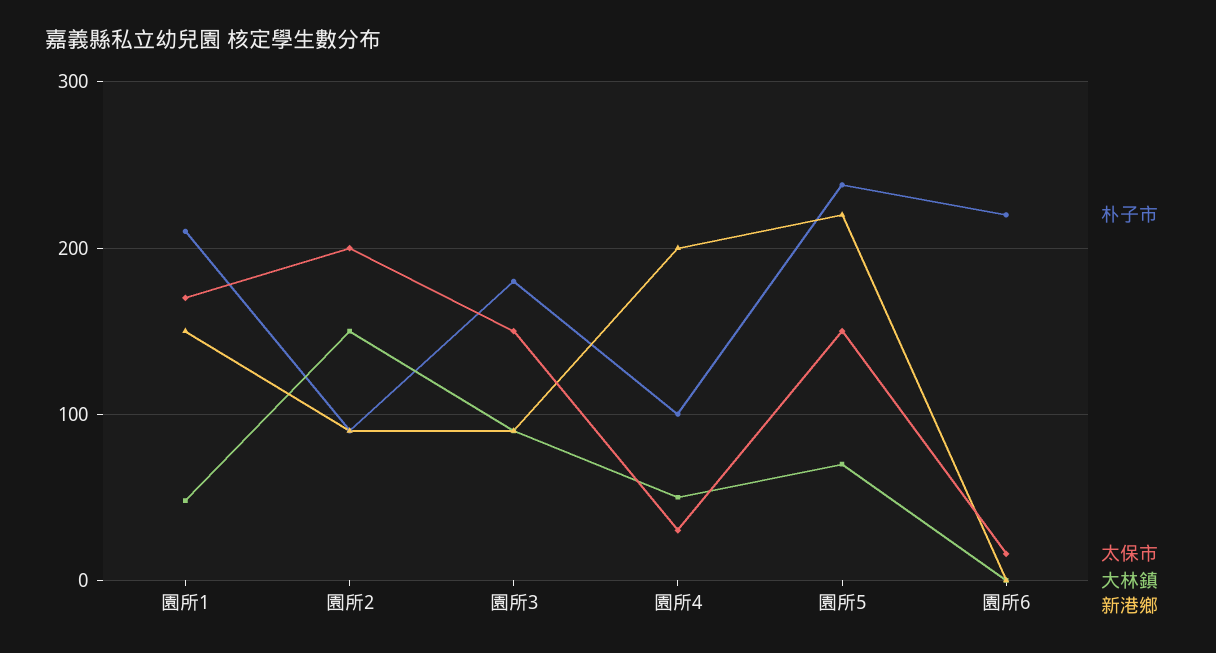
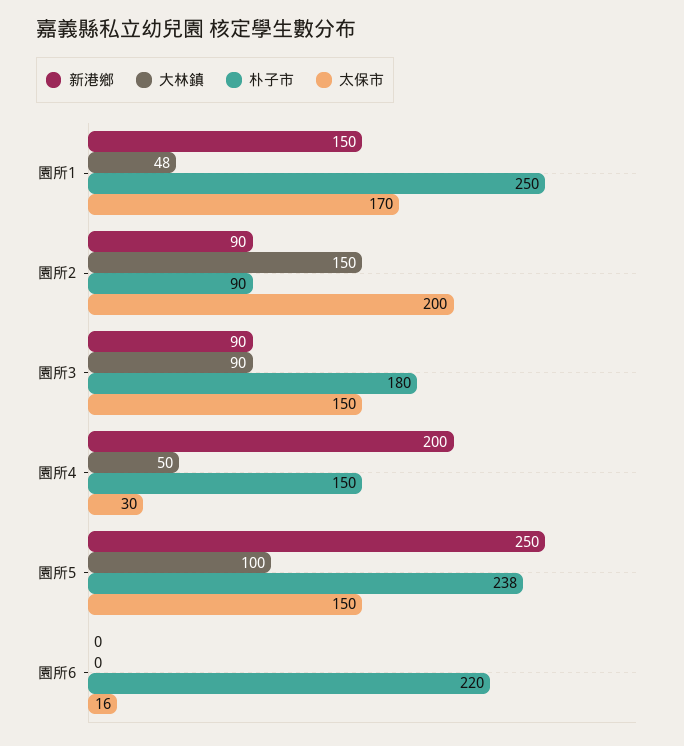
朴子市, 園所1: 210 -> 250
朴子市, 園所4: 100 -> 150
大林鎮, 園所5: 70 -> 100
新港鄉, 園所5: 220 -> 250

